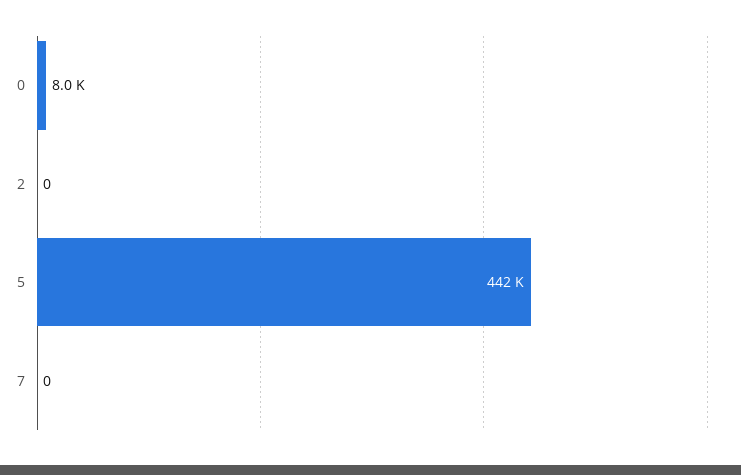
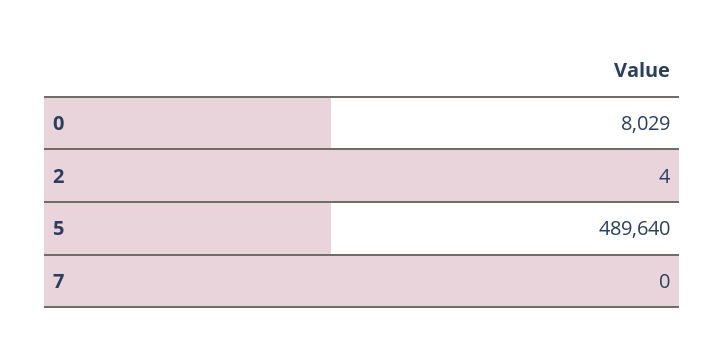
2: 0 -> 4
5: 442000 -> 489640

